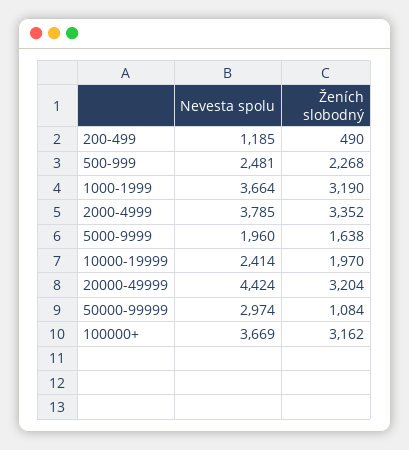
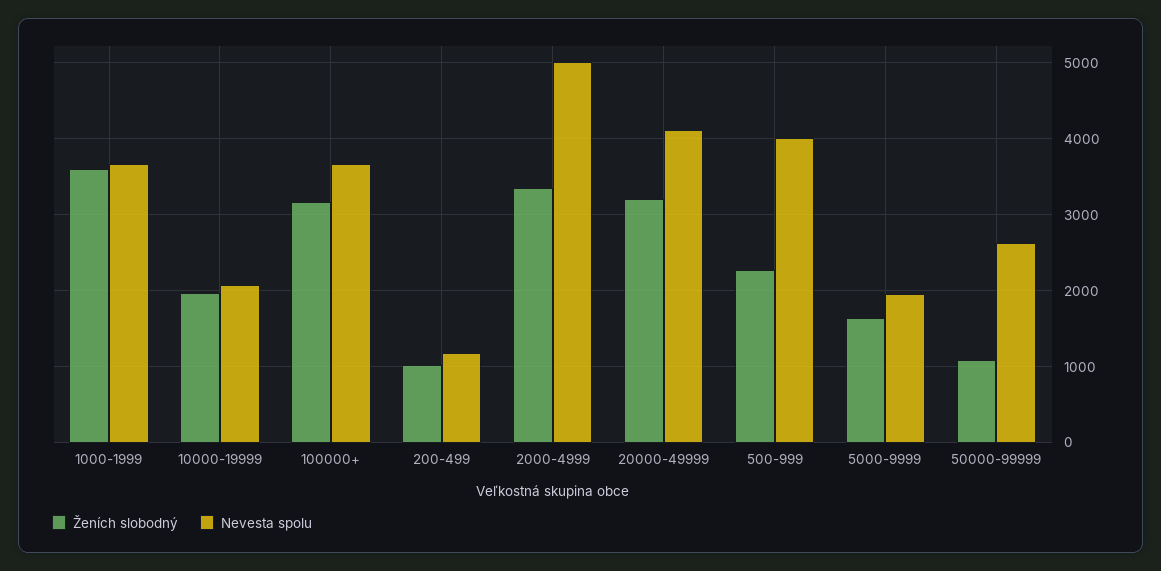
Ženích slobodný, 200-499: 490 -> 1000
Nevesta spolu, 500-999: 2481 -> 4000
Ženích slobodný, 1000-1999: 3190 -> 3600
Nevesta spolu, 2000-4999: 3785 -> 5000
Nevesta spolu, 10000-19999: 2414 -> 2100
Nevesta spolu, 20000-49999: 4424 -> 4100
Nevesta spolu, 50000-99999: 2974 -> 2600

